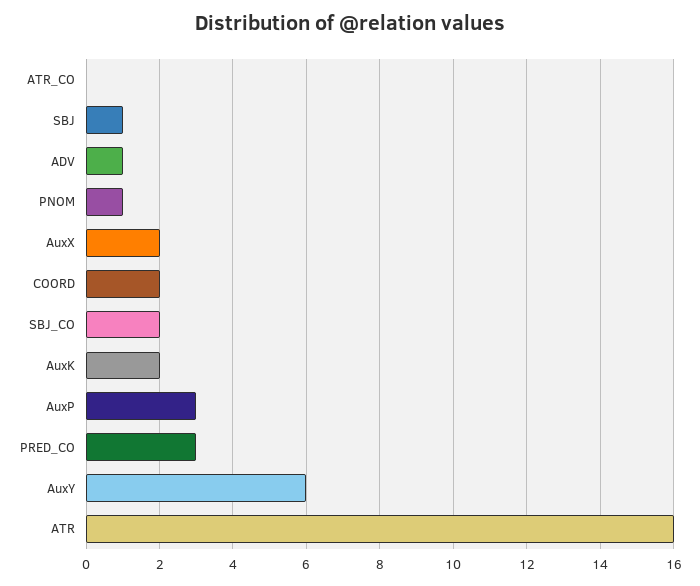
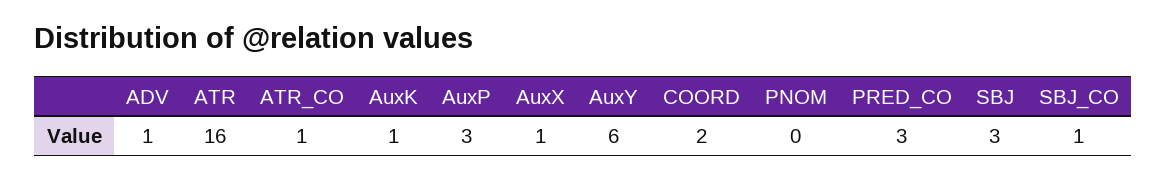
ATR_CO: 0 -> 1
SBJ: 1 -> 3
PNOM: 1 -> 0
AuxX: 2 -> 1
SBJ_CO: 2 -> 1
AuxK: 2 -> 1

